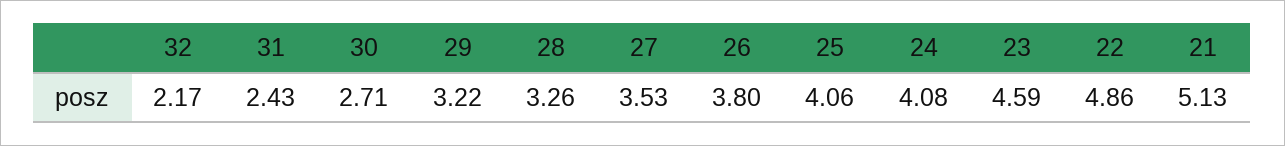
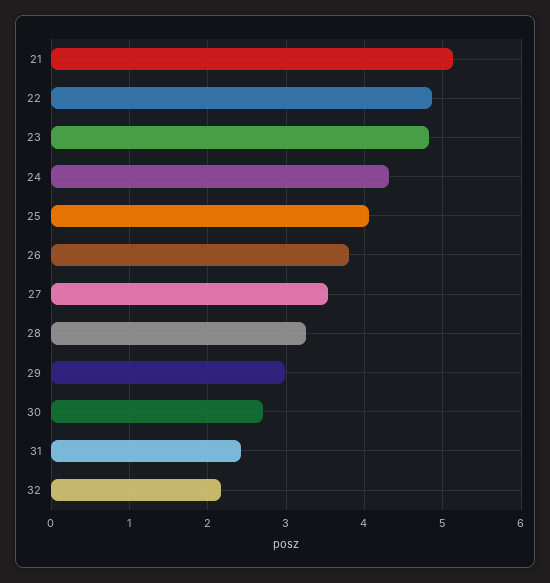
29: 3.22 -> 3
24: 4.08 -> 4.3
23: 4.59 -> 4.8

